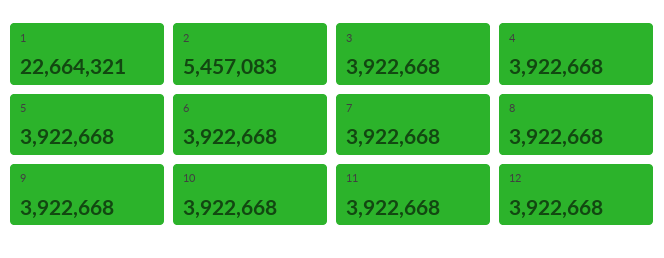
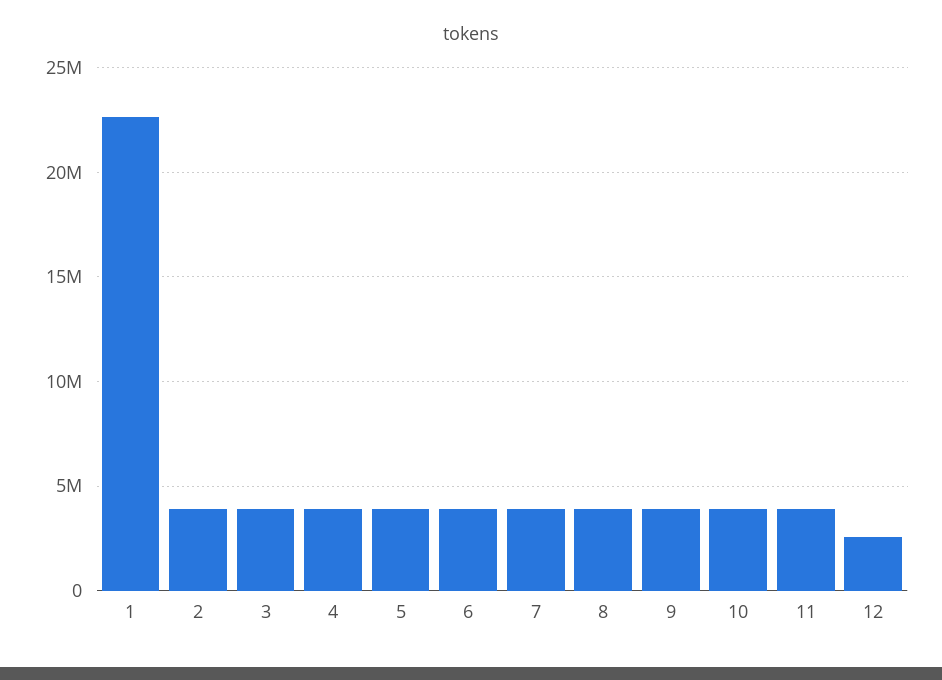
2: 5457083 -> 4000000
12: 3922668 -> 2500000

